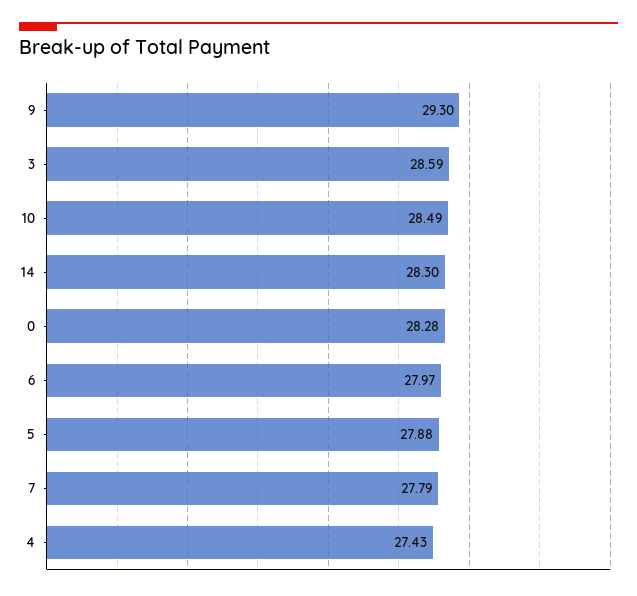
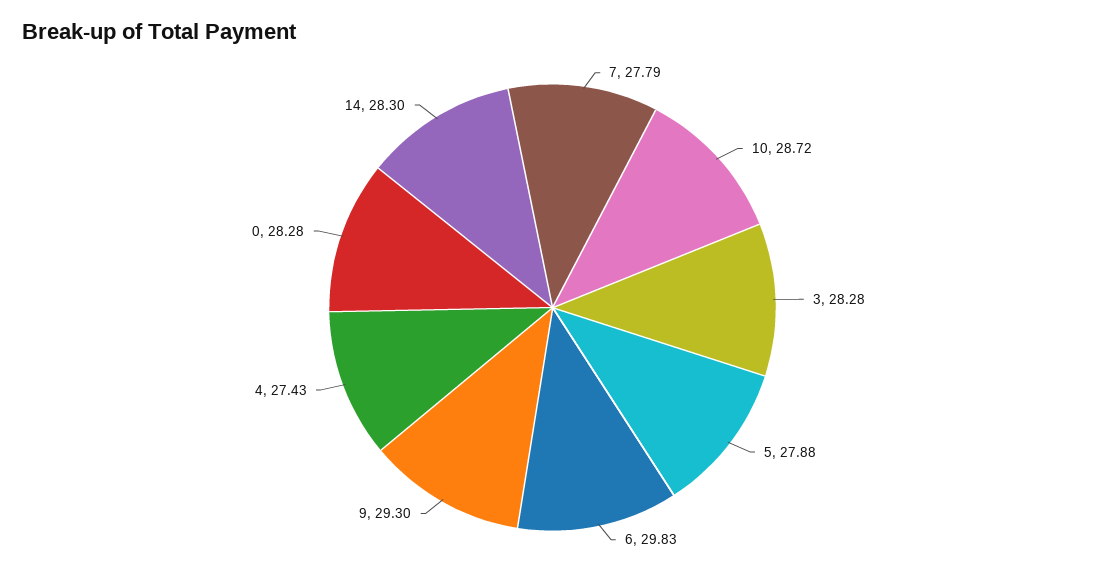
3: 28.59 -> 28.28
10: 28.49 -> 28.72
6: 27.97 -> 29.83

